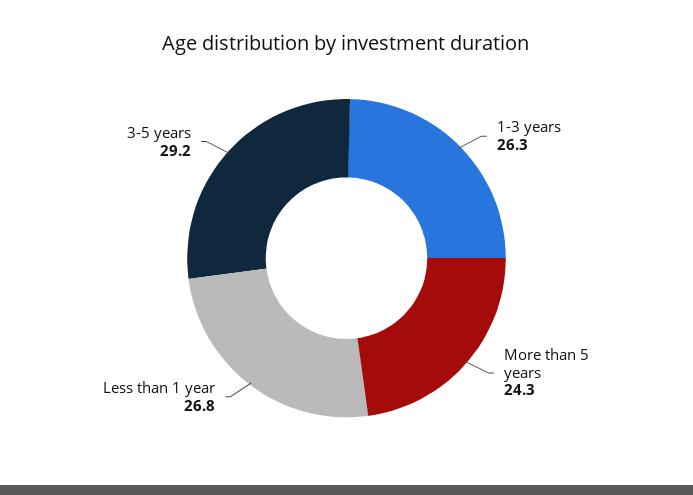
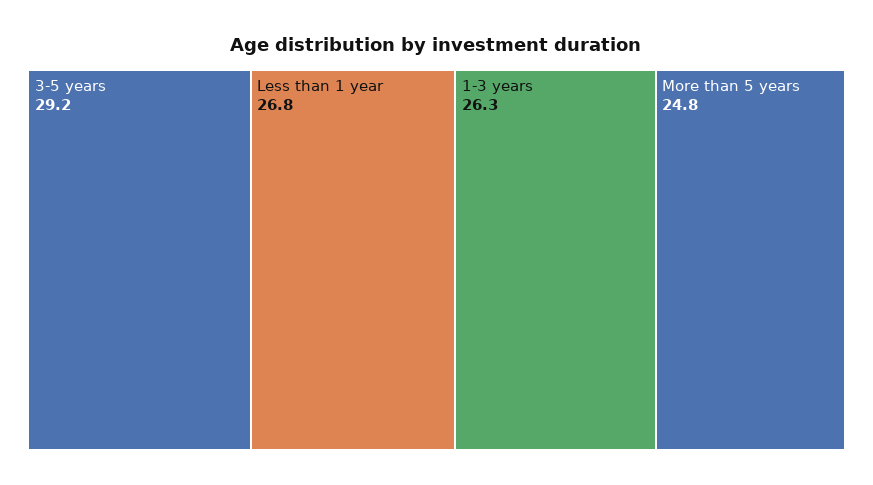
More than 5 years: 24.3 -> 24.8

